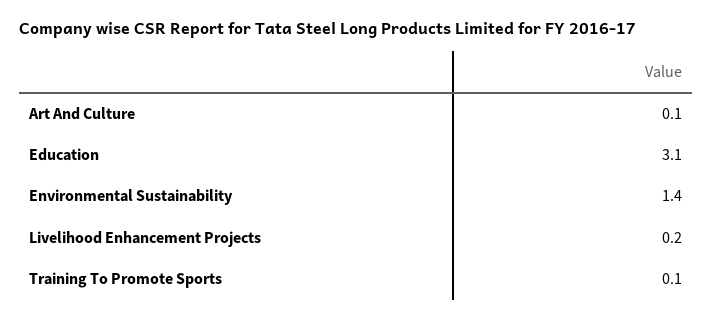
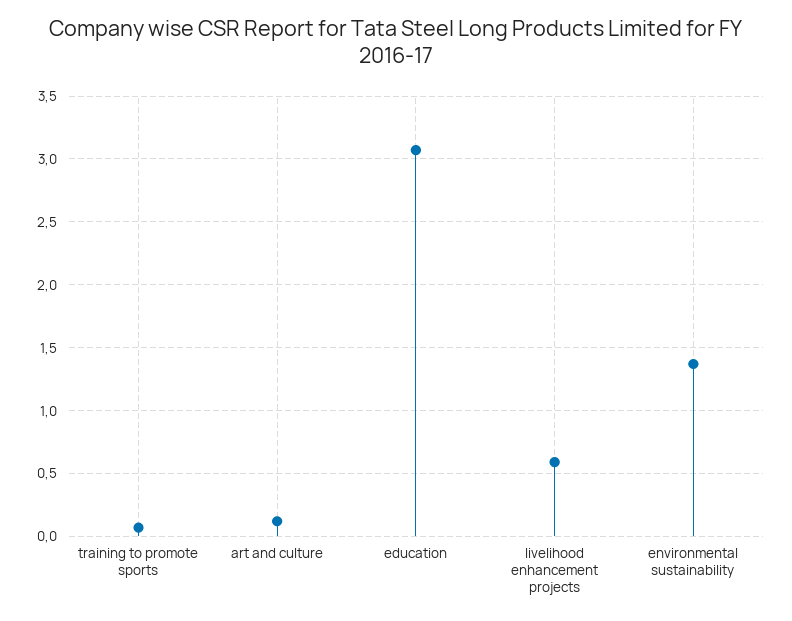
Livelihood Enhancement Projects: 0.2 -> 0.6

